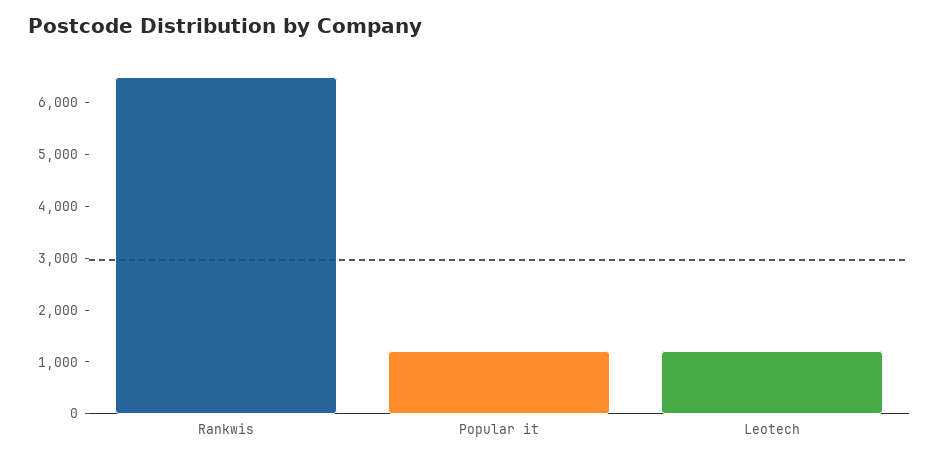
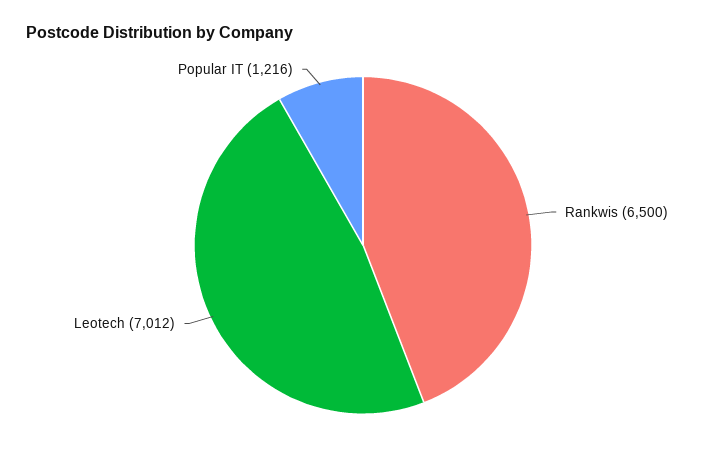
Leotech: 1200 -> 7012

